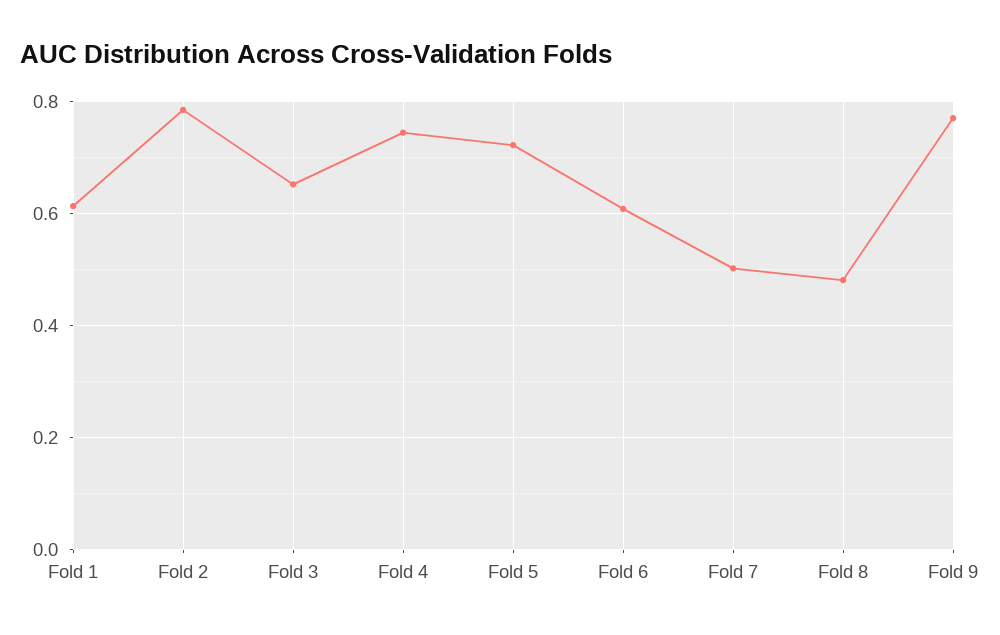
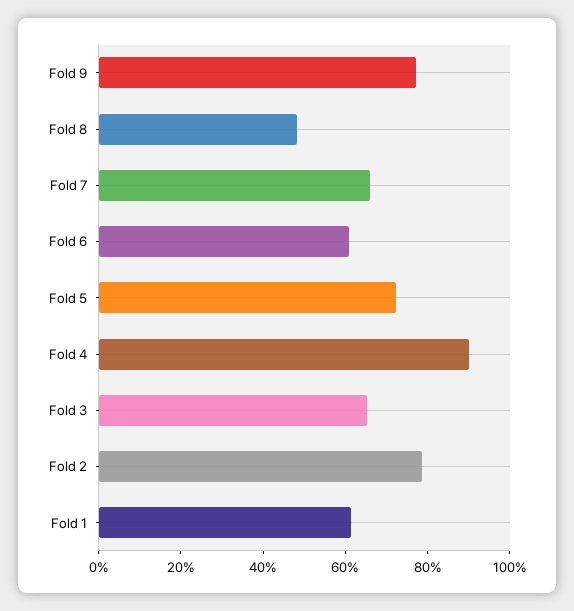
Fold 4: 0.74 -> 0.9
Fold 7: 0.5 -> 0.65

